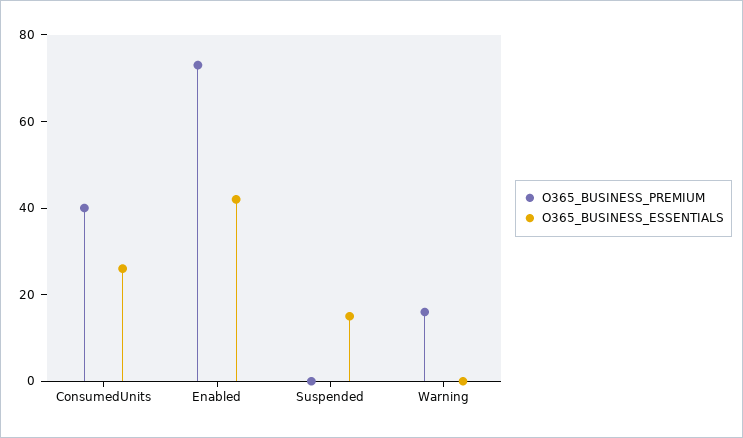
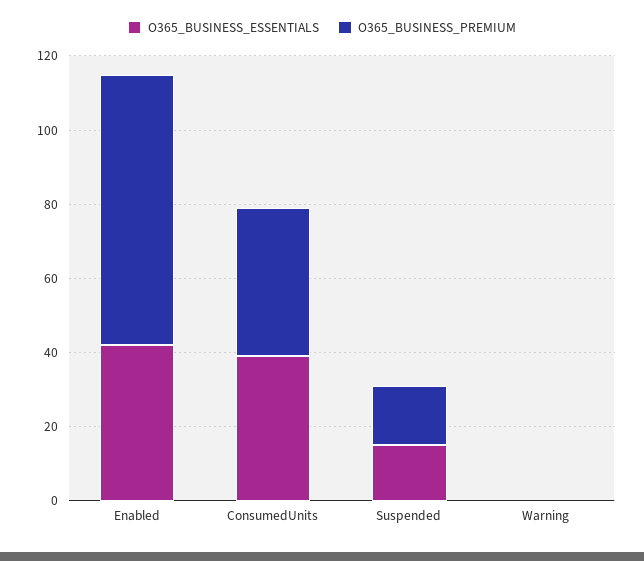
O365_BUSINESS_ESSENTIALS, ConsumedUnits: 25 -> 40
O365_BUSINESS_PREMIUM, Suspended: 0 -> 15
O365_BUSINESS_PREMIUM, Warning: 15 -> 0

